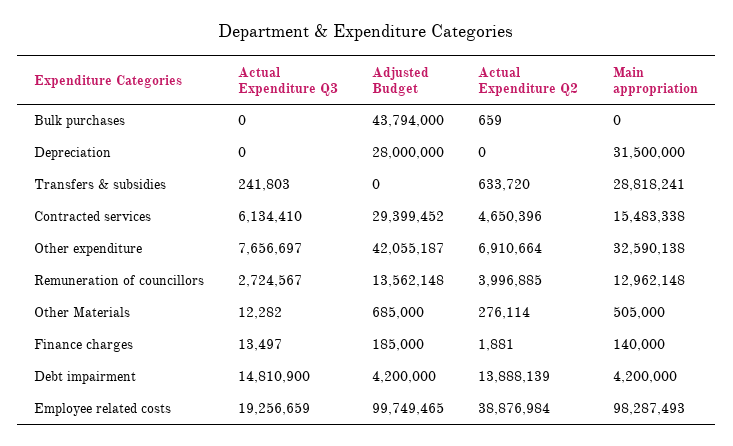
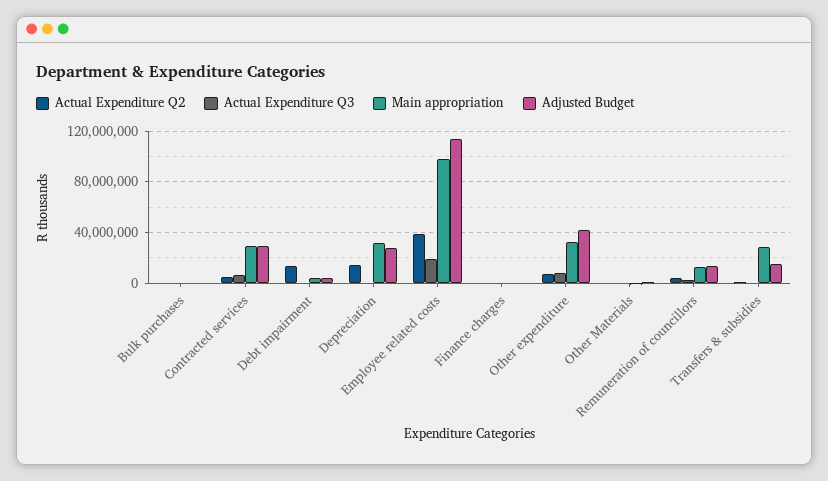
Adjusted Budget, Bulk purchases: 43794000 -> 0
Actual Expenditure Q2, Depreciation: 0 -> 15000000
Adjusted Budget, Transfers & subsidies: 0 -> 15000000
Main appropriation, Contracted services: 15483338 -> 30000000
Actual Expenditure Q3, Debt impairment: 14810900 -> 0
Adjusted Budget, Employee related costs: 99749465 -> 115000000

